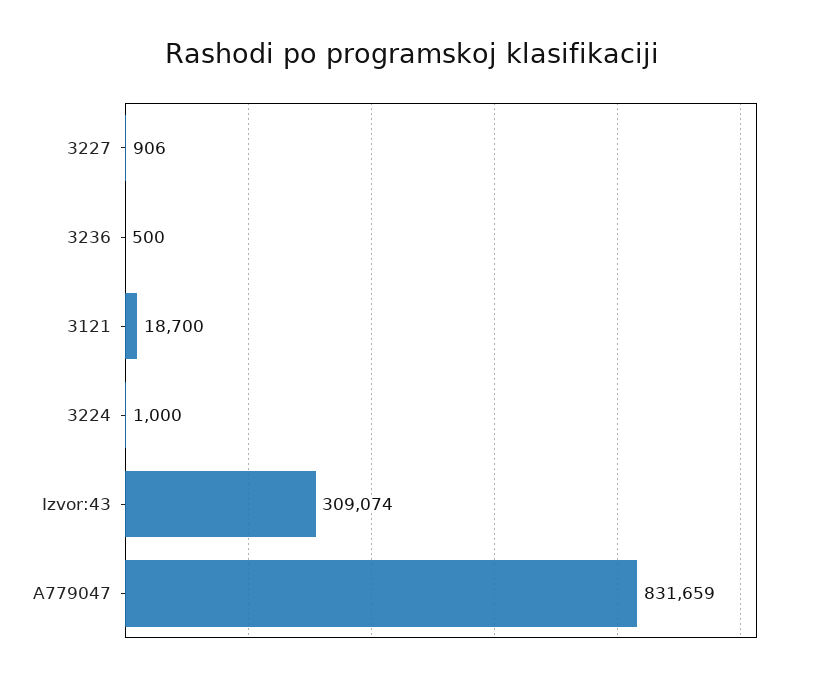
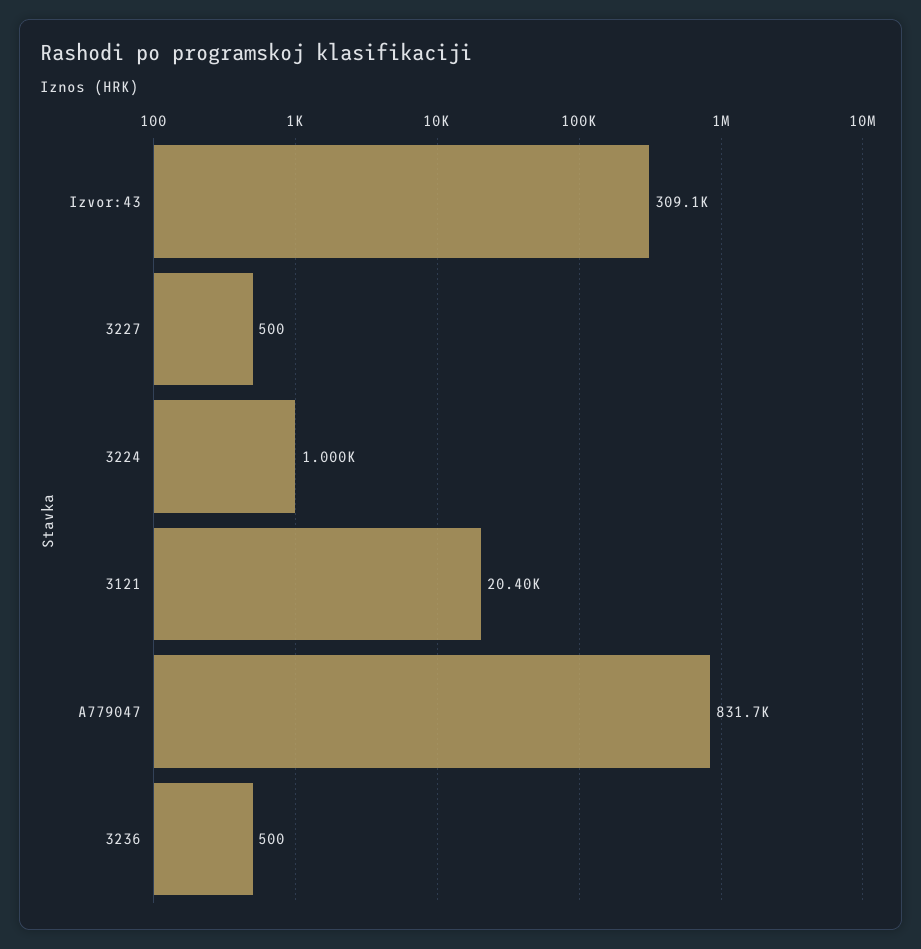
3227: 906 -> 500
3121: 18700 -> 20400

